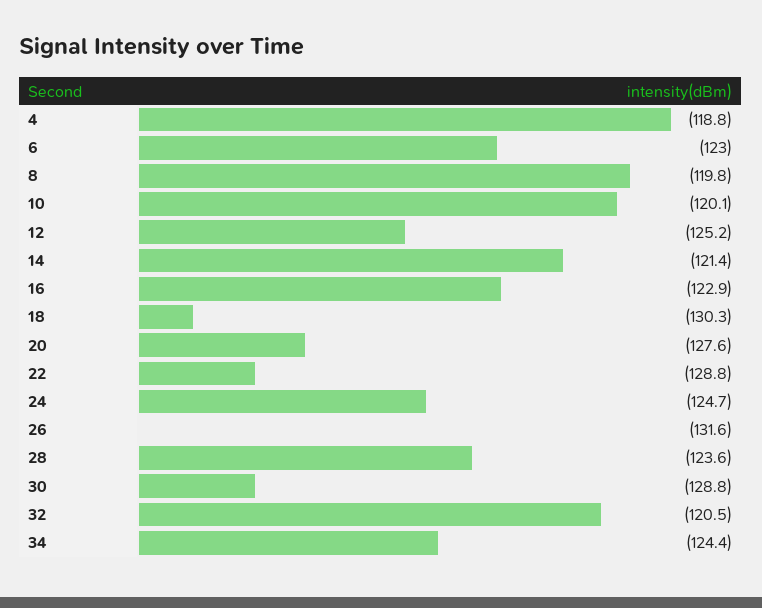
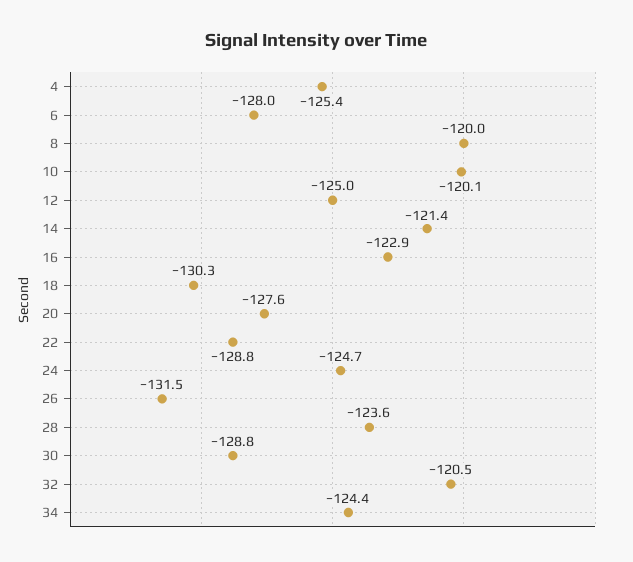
4: -118.8 -> -125.4
6: -123 -> -128
8: -119.8 -> -120
12: -125.2 -> -125
26: -131.6 -> -131.5

